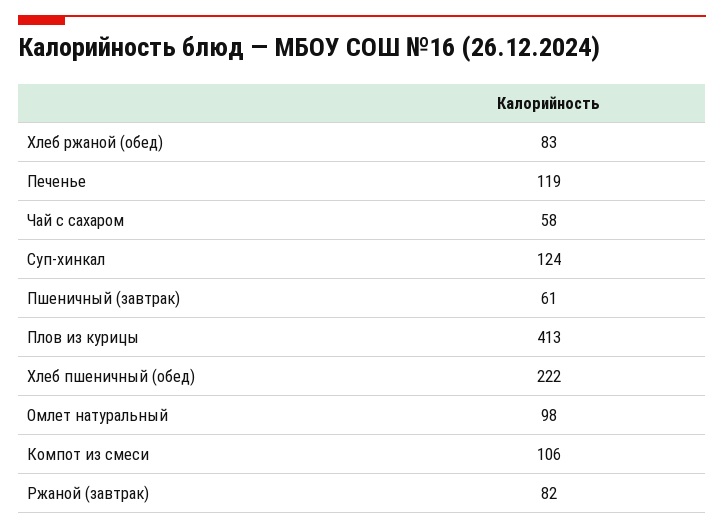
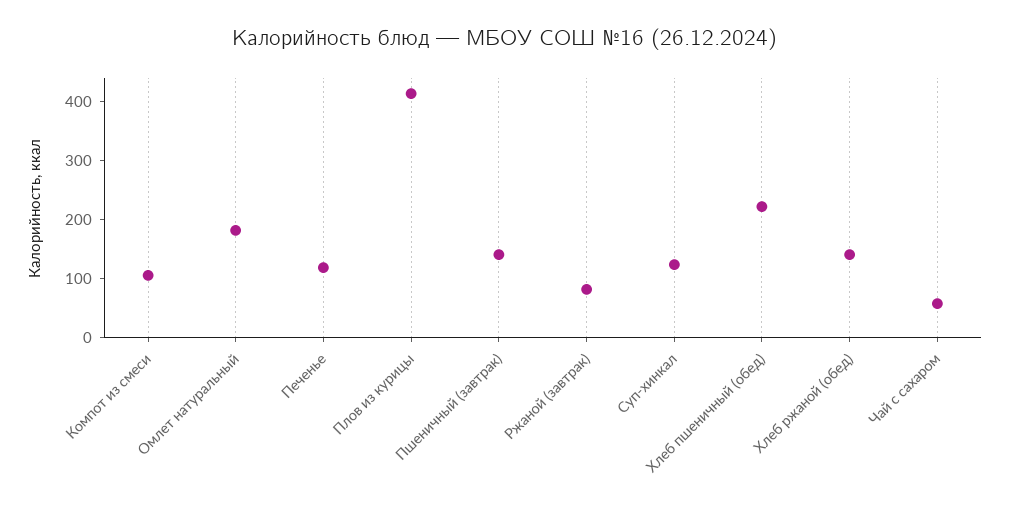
Хлеб ржаной (обед): 83 -> 140
Пшеничный (завтрак): 61 -> 140
Омлет натуральный: 98 -> 180

